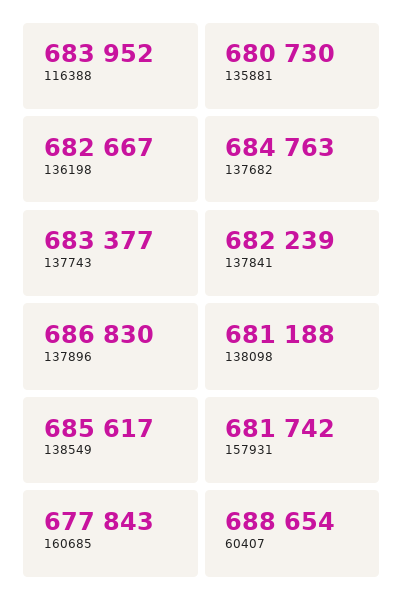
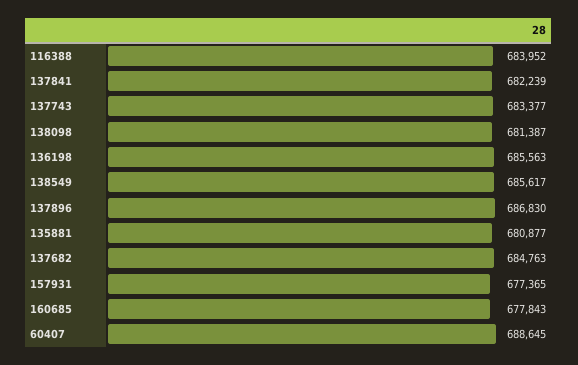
135881: 680730 -> 680877
136198: 682667 -> 685563
138098: 681188 -> 681387
157931: 681742 -> 677365
60407: 688654 -> 688645

